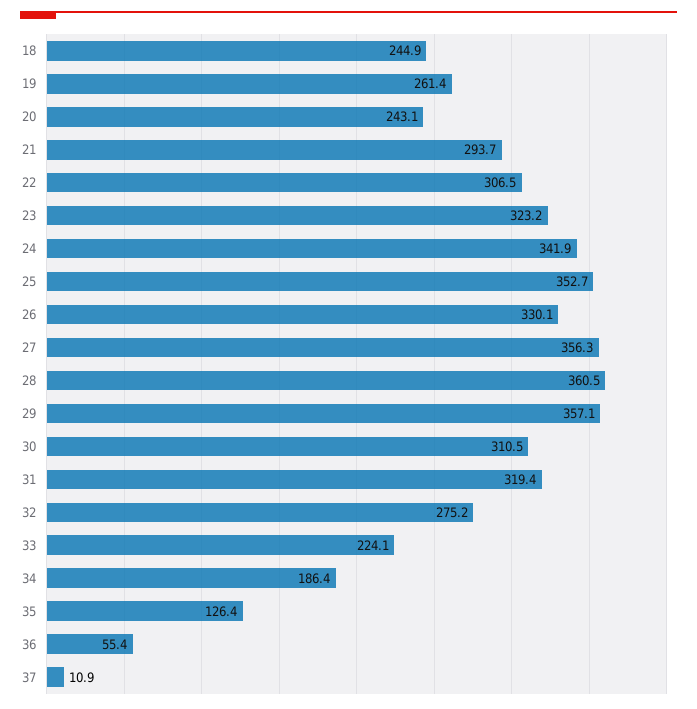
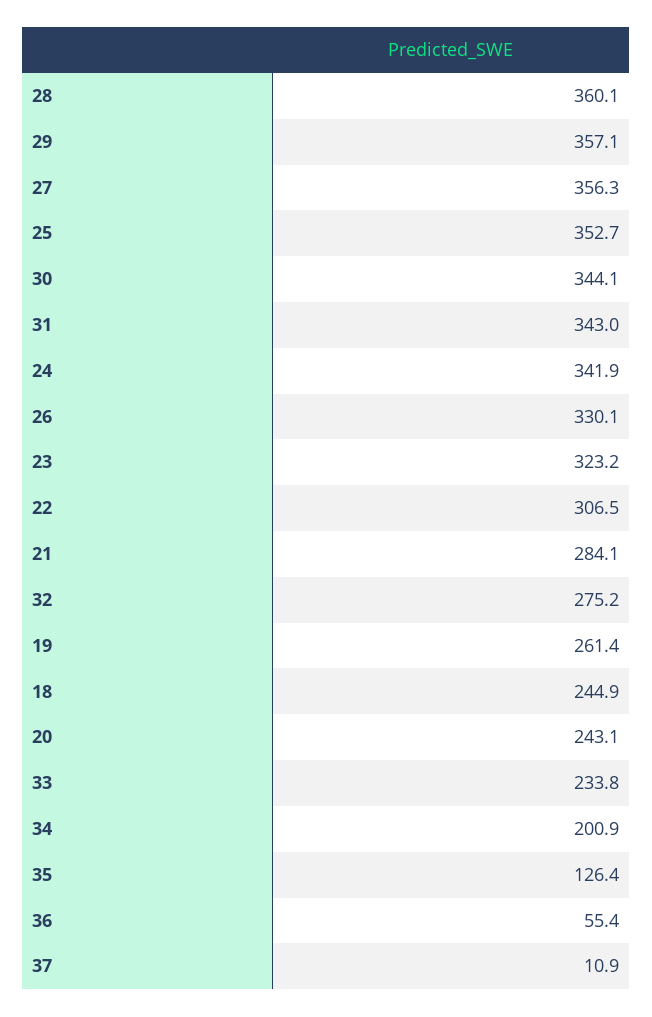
21: 293.7 -> 284.1
28: 360.5 -> 360.1
30: 310.5 -> 344.1
31: 319.4 -> 343
33: 224.1 -> 233.8
34: 186.4 -> 200.9

